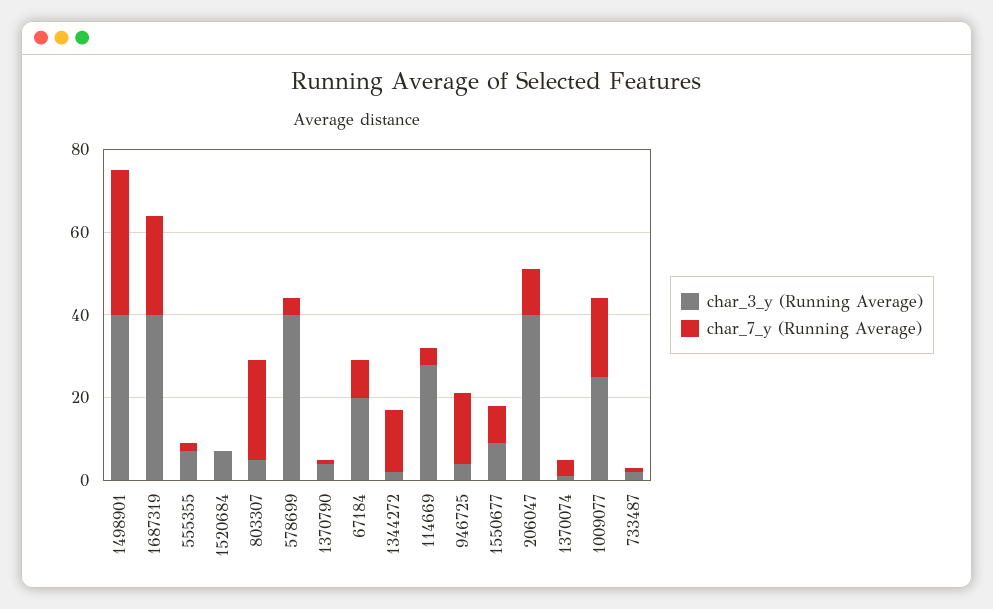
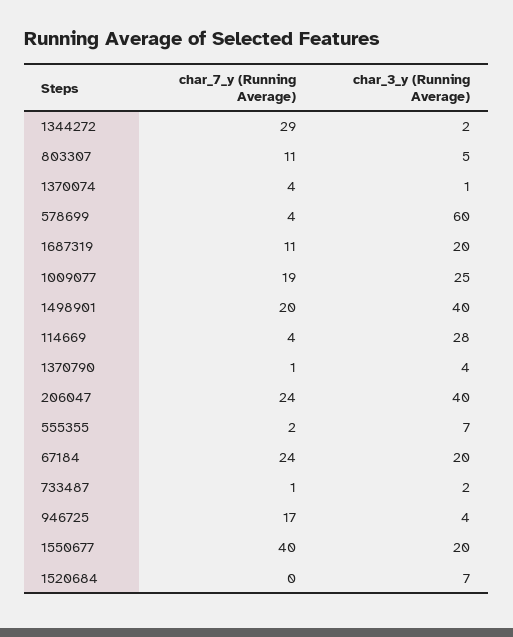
char_7_y (Running Average), 1498901: 35 -> 20
char_3_y (Running Average), 1687319: 40 -> 20
char_7_y (Running Average), 1687319: 25 -> 11
char_7_y (Running Average), 803307: 25 -> 11
char_3_y (Running Average), 578699: 40 -> 60
char_7_y (Running Average), 67184: 10 -> 24
char_7_y (Running Average), 1344272: 15 -> 29
char_3_y (Running Average), 1550677: 10 -> 20
char_7_y (Running Average), 1550677: 10 -> 40
char_7_y (Running Average), 206047: 10 -> 24

